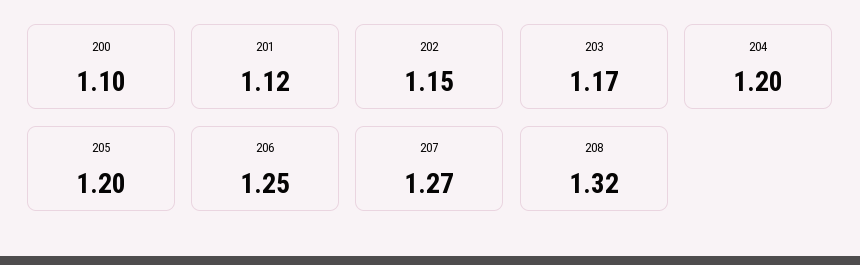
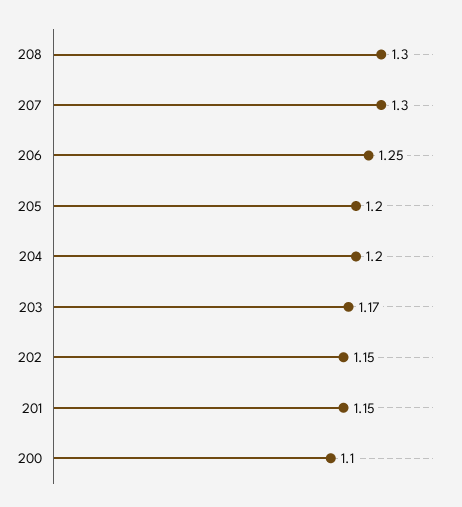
201: 1.12 -> 1.15
207: 1.27 -> 1.3
208: 1.32 -> 1.3

